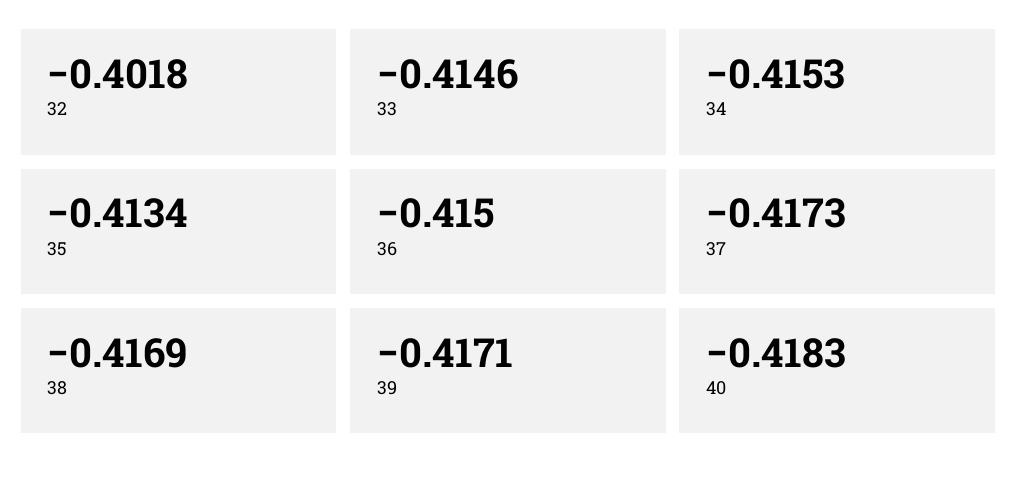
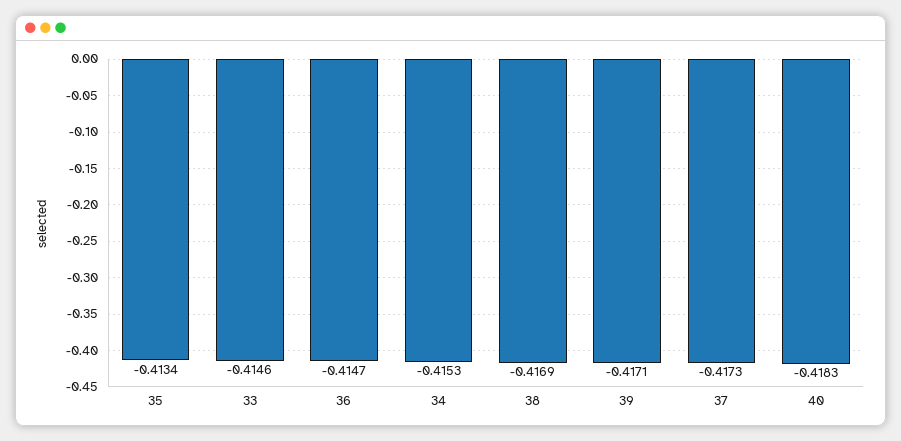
32: -0.4018 -> none
36: -0.415 -> -0.4147

